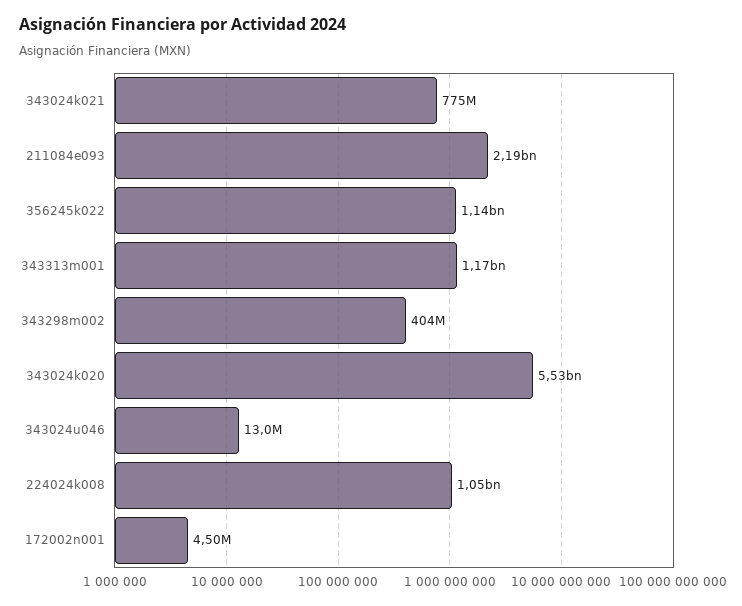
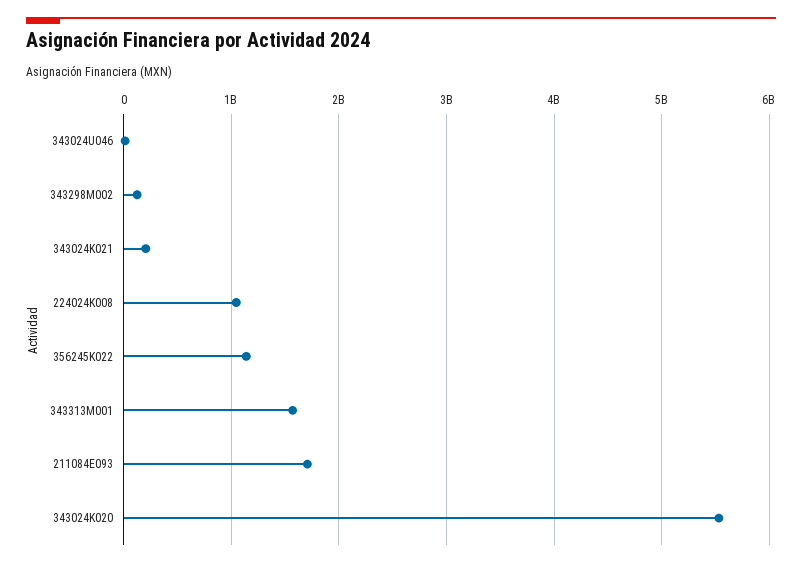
343024k021: 775000000 -> 200000000
211084e093: 2190000000 -> 1700000000
343313m001: 1170000000 -> 1600000000
343298m002: 404000000 -> 100000000
172002n001: 4500000 -> none

